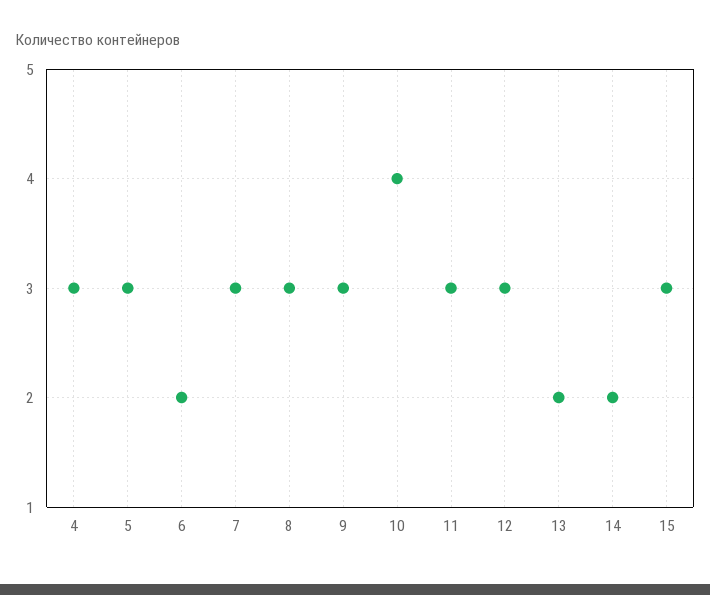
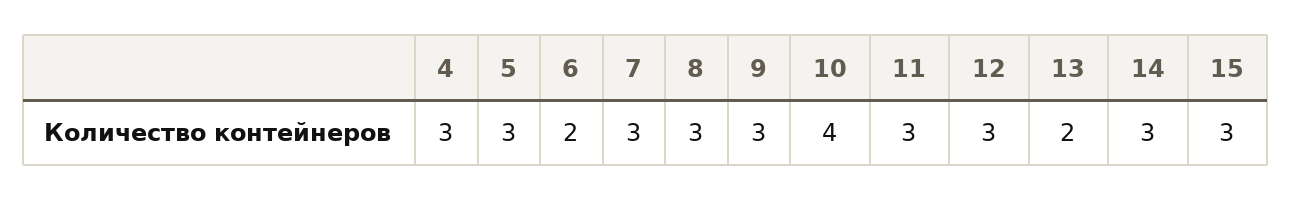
14: 2 -> 3

